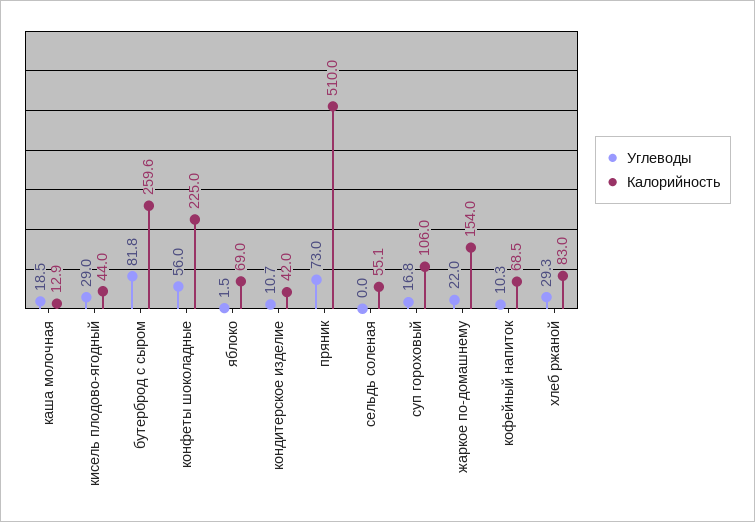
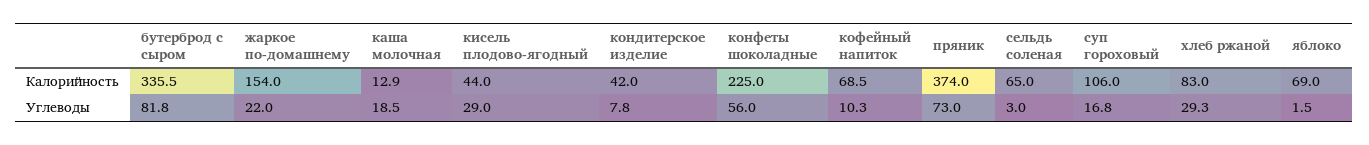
Калорийность, бутерброд с сыром: 259.6 -> 335.5
Углеводы, кондитерское изделие: 10.7 -> 7.8
Калорийность, пряник: 510 -> 374
Углеводы, сельдь соленая: 0 -> 3
Калорийность, сельдь соленая: 55.1 -> 65

